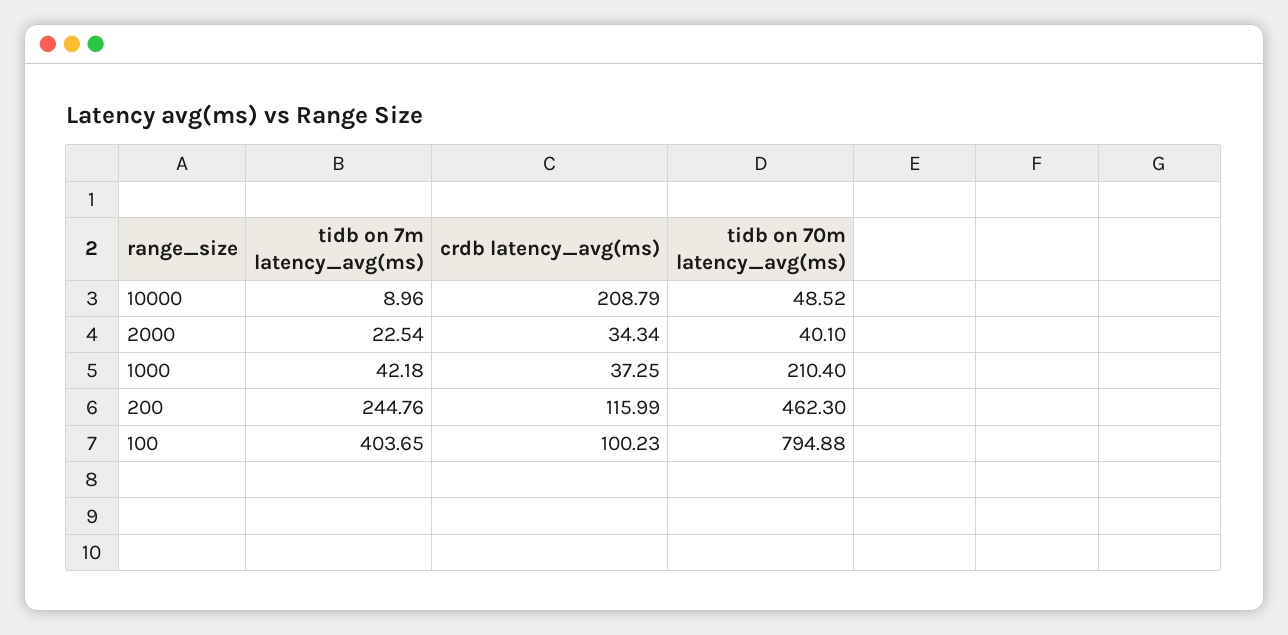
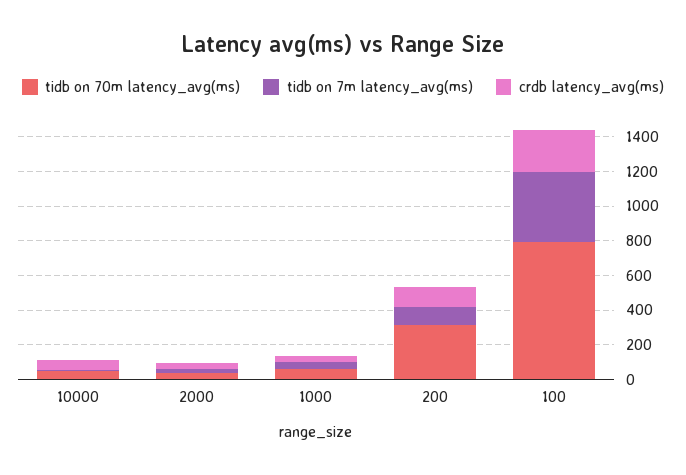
crdb latency_avg(ms), 10000: 208.79 -> 50
tidb on 70m latency_avg(ms), 1000: 210.4 -> 50
tidb on 7m latency_avg(ms), 200: 244.76 -> 100
tidb on 70m latency_avg(ms), 200: 462.3 -> 300
crdb latency_avg(ms), 100: 100.23 -> 250

